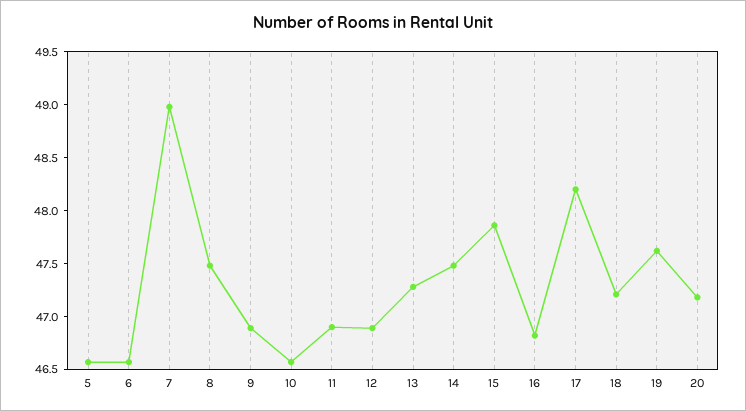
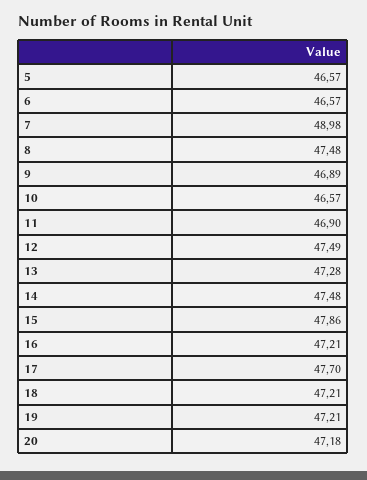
12: 46.9 -> 47.49
16: 46.8 -> 47.21
17: 48.2 -> 47.7
19: 47.6 -> 47.21

